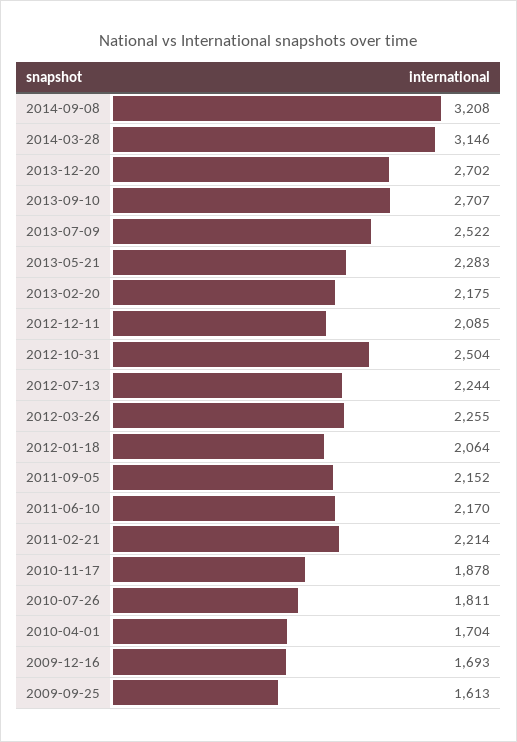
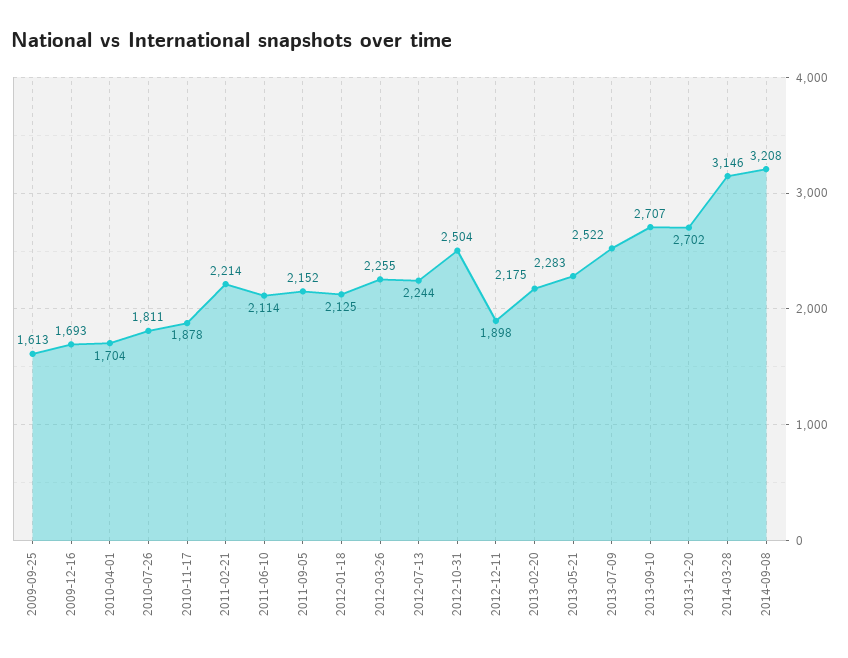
2012-12-11: 2085 -> 1898
2012-01-18: 2064 -> 2125
2011-06-10: 2170 -> 2114

